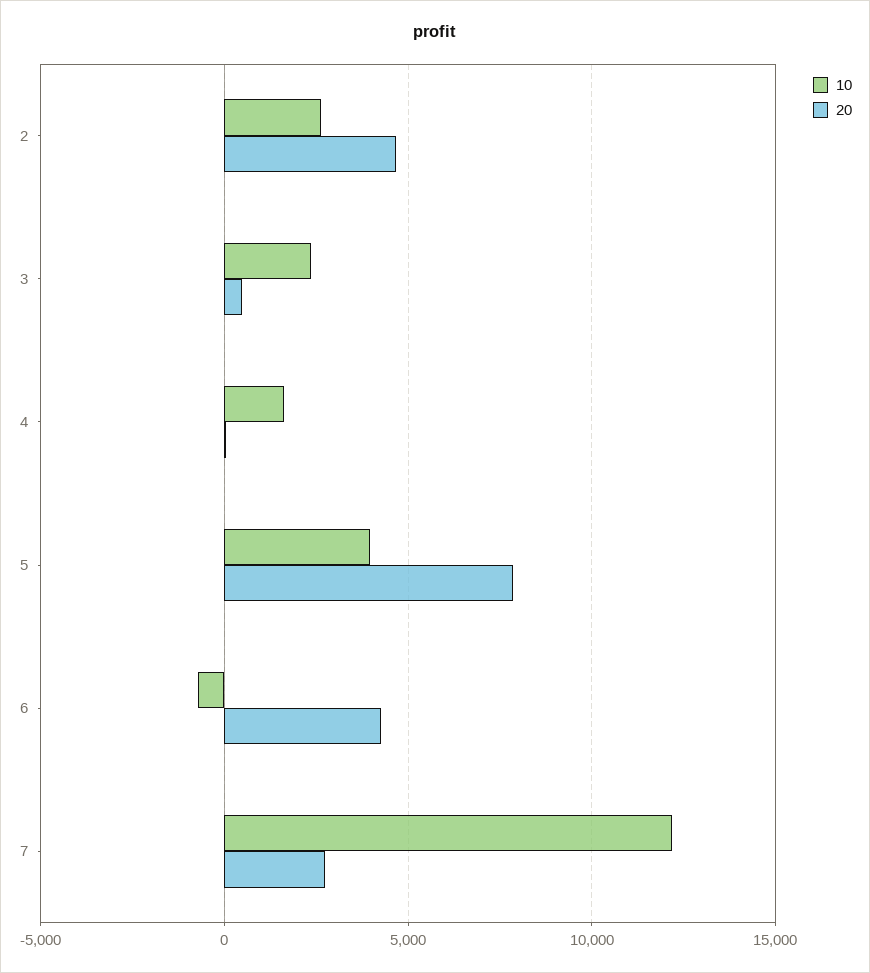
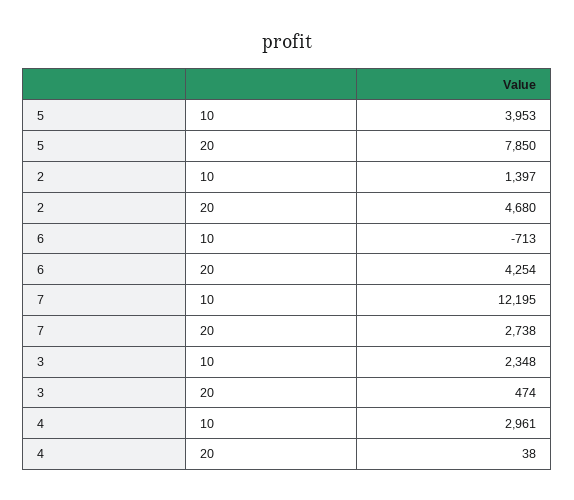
10, 2: 2500 -> 1397
10, 4: 1500 -> 2961

